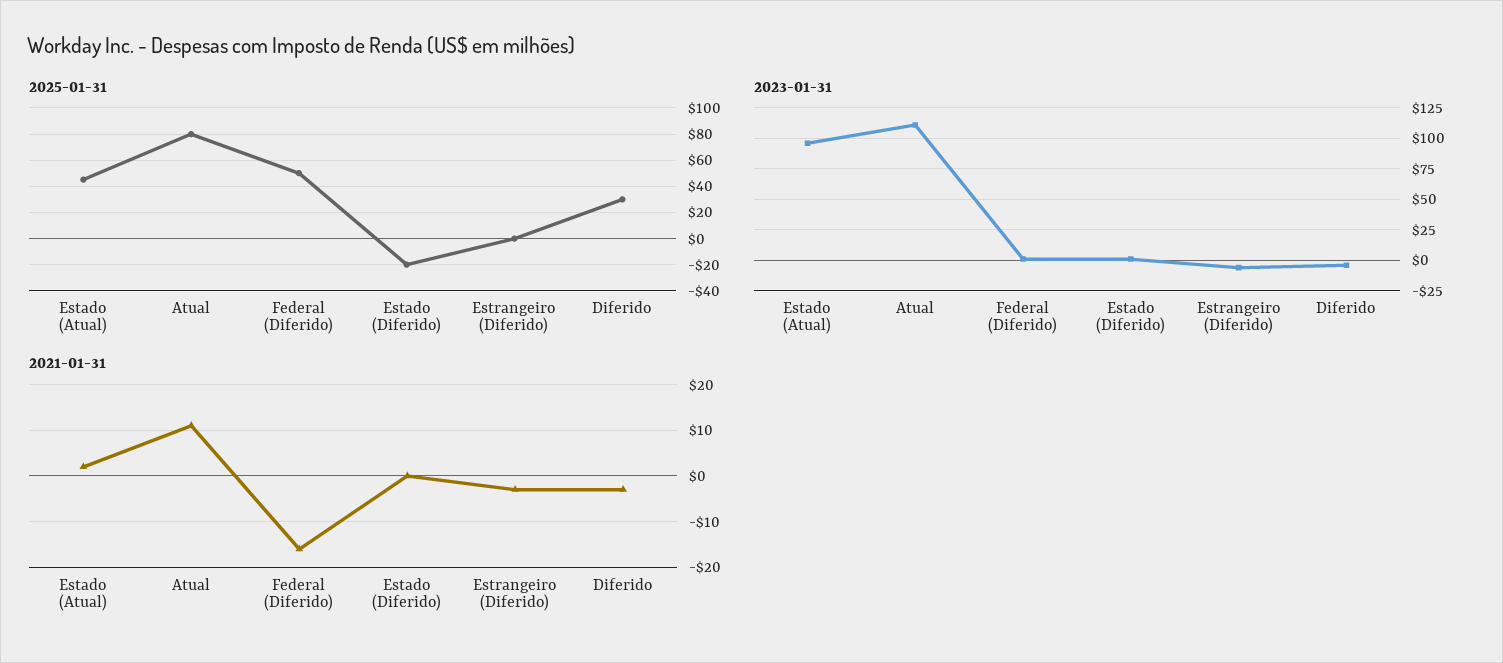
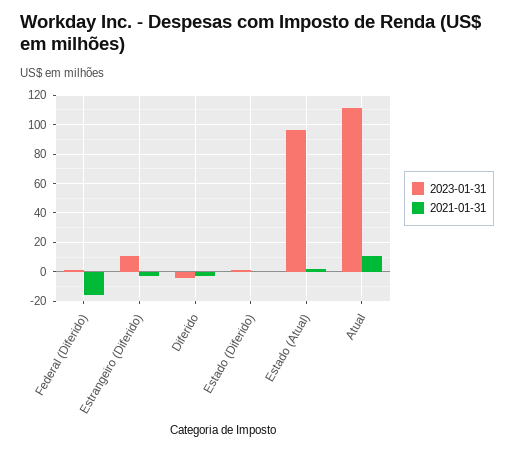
2025-01-31, Estado (Atual): 45 -> none
2025-01-31, Atual: 80 -> none
2025-01-31, Federal (Diferido): 50 -> none
2025-01-31, Estado (Diferido): -20 -> none
2025-01-31, Estrangeiro (Diferido): 0 -> none
2025-01-31, Diferido: 30 -> none
2023-01-31, Estrangeiro (Diferido): -5 -> 10

